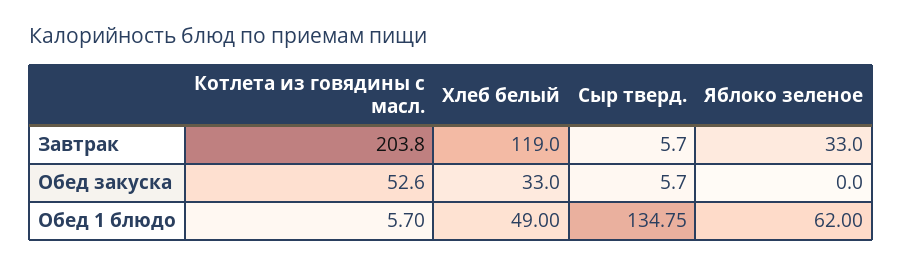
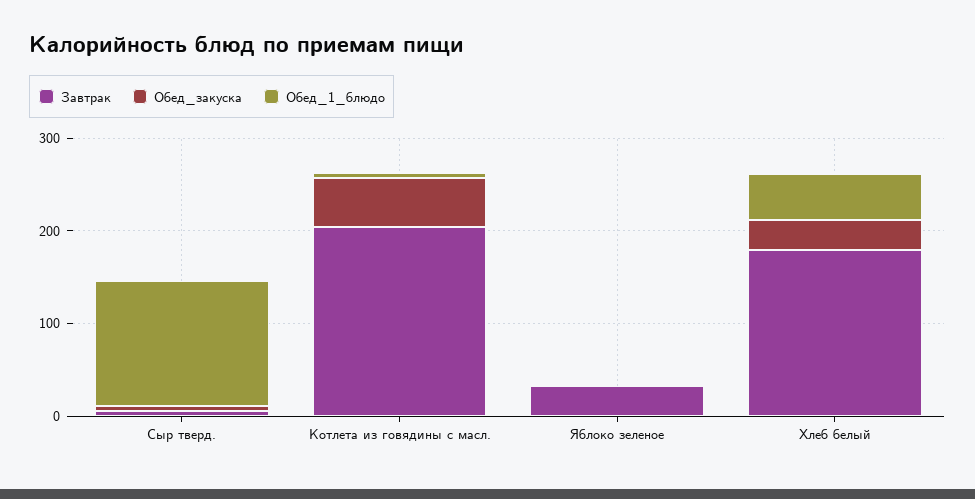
Завтрак, Хлеб белый: 119 -> 180
Обед 1 блюдо, Яблоко зеленое: 62 -> 0

